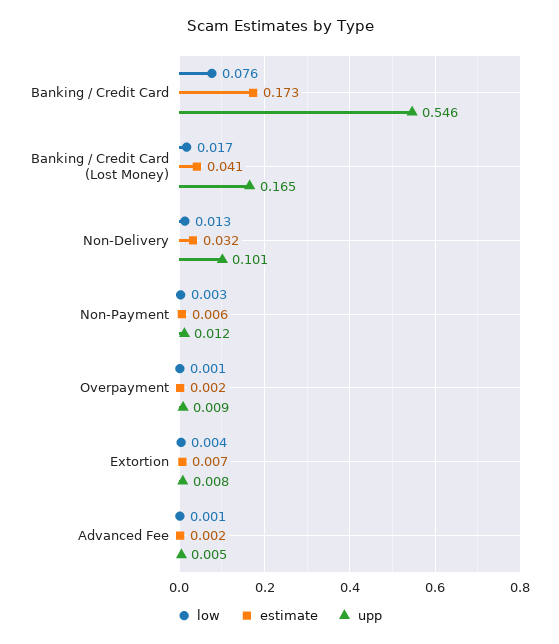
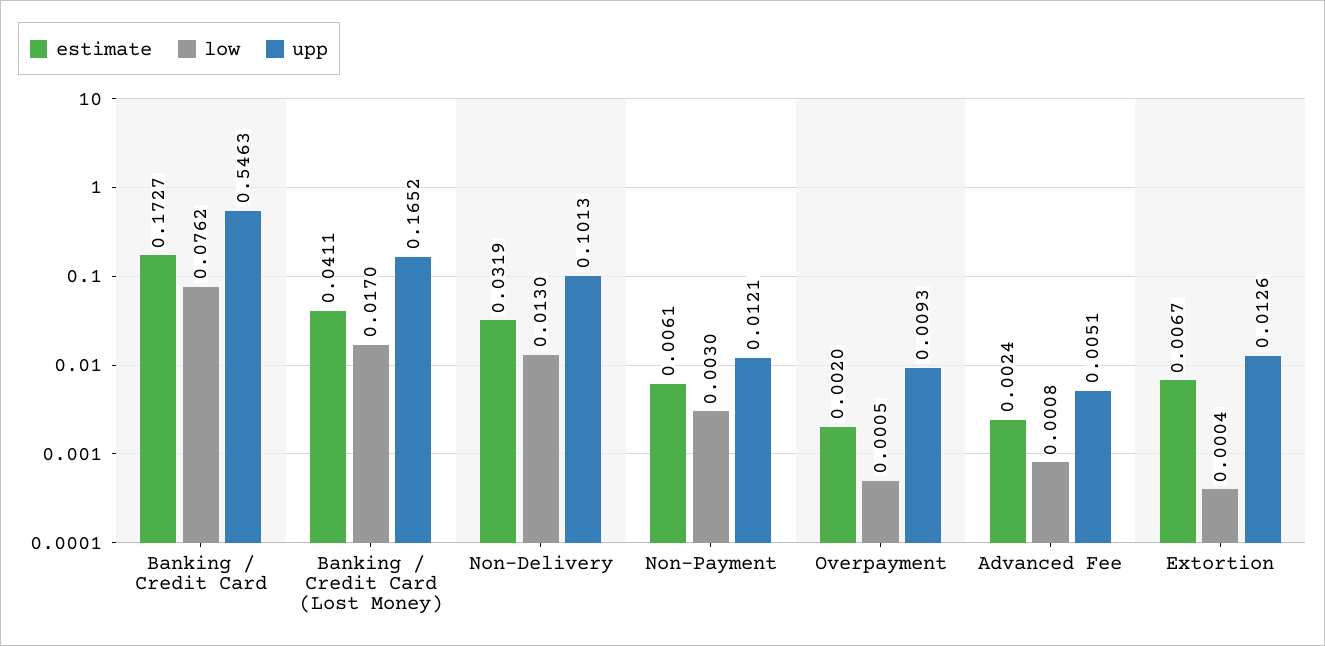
low, Extortion: 0.004 -> 0.0004
upp, Extortion: 0.008 -> 0.0126

